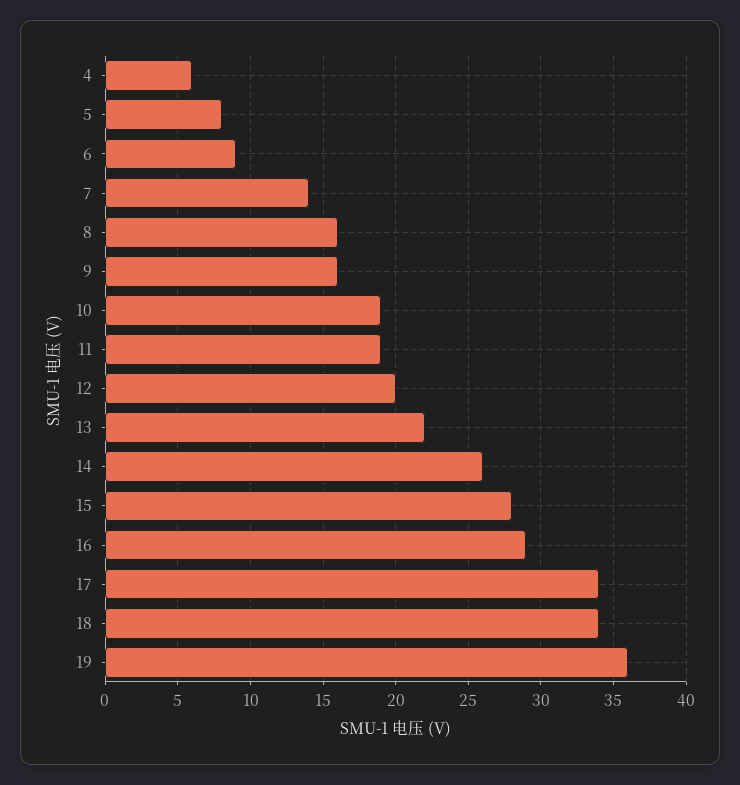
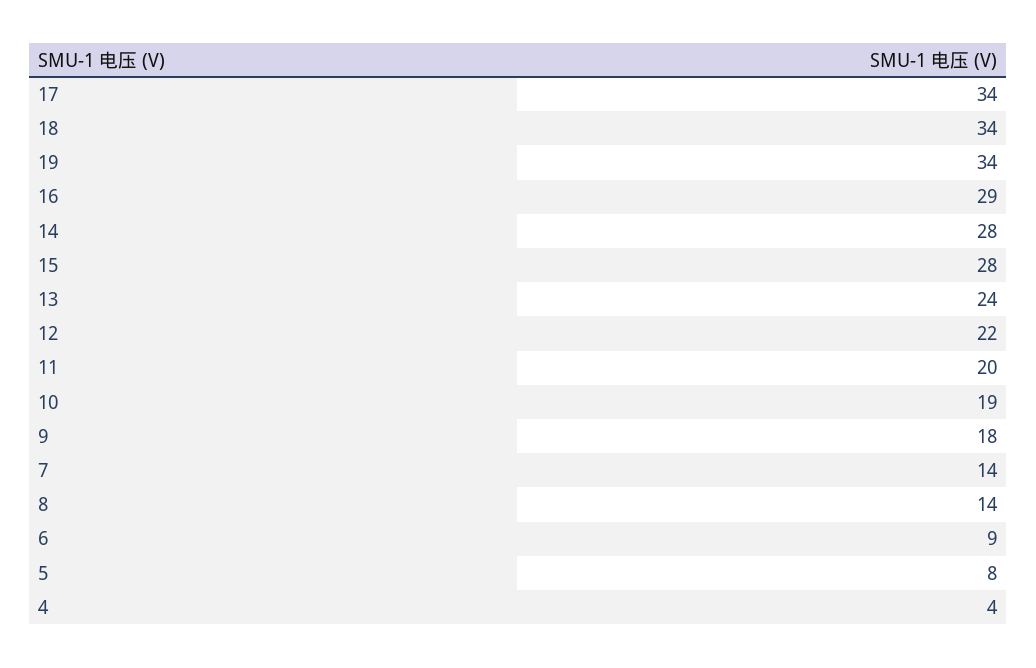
4: 6 -> 4
8: 16 -> 14
9: 16 -> 18
11: 19 -> 20
12: 20 -> 22
13: 22 -> 24
14: 26 -> 28
19: 36 -> 34

